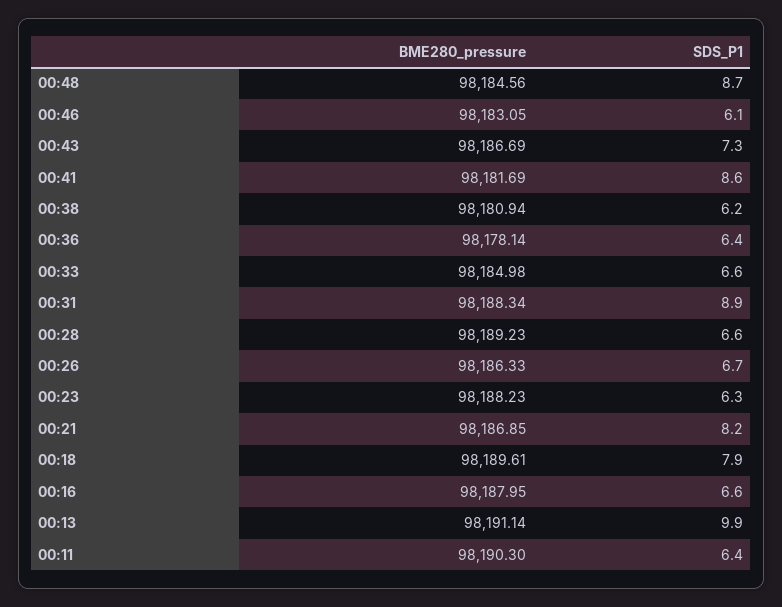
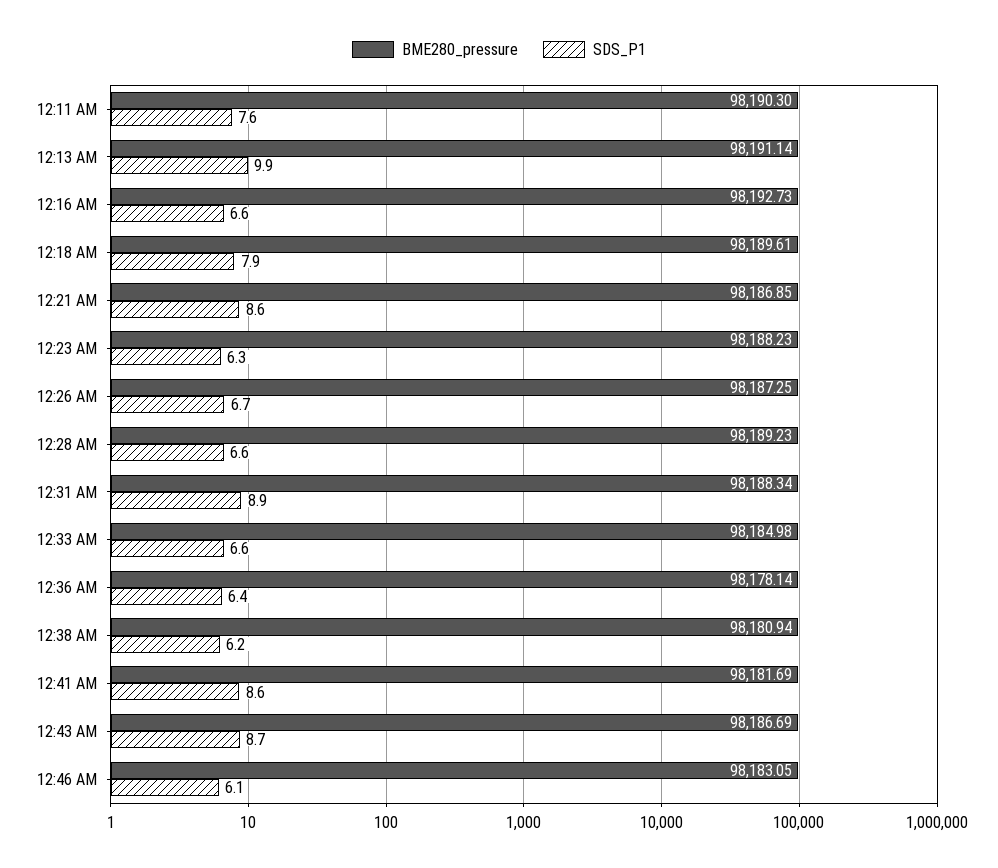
BME280_pressure, 00:48: 98184.56 -> none
SDS_P1, 00:48: 8.7 -> none
SDS_P1, 00:43: 7.3 -> 8.7
BME280_pressure, 00:26: 98186.33 -> 98187.25
SDS_P1, 00:21: 8.2 -> 8.6
BME280_pressure, 00:16: 98187.95 -> 98192.73
SDS_P1, 00:11: 6.4 -> 7.6

